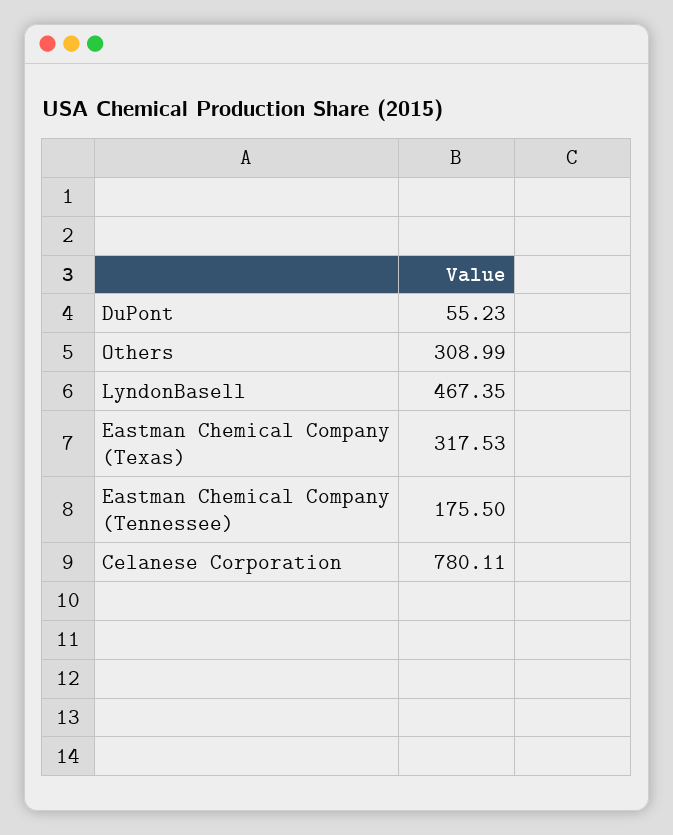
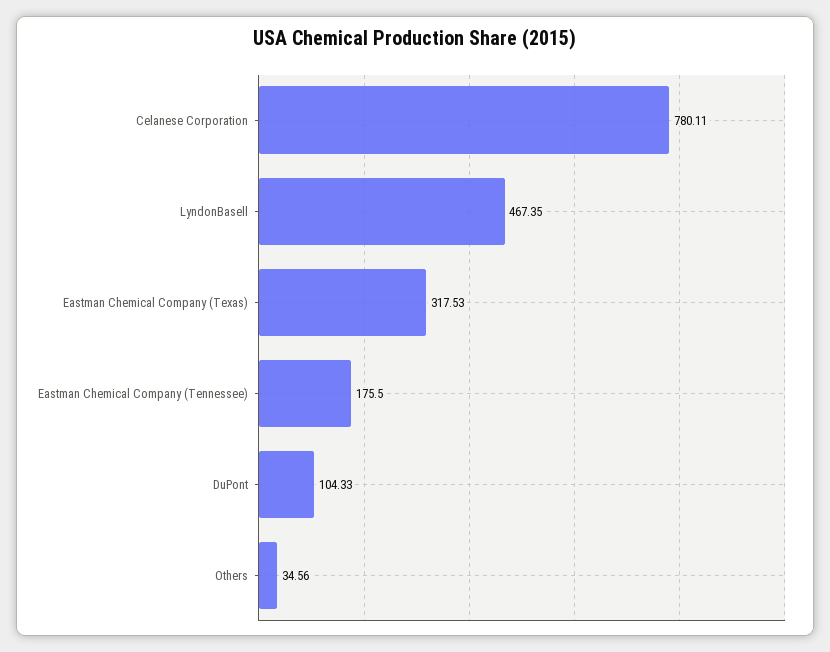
DuPont: 55.23 -> 104.33
Others: 308.99 -> 34.56

